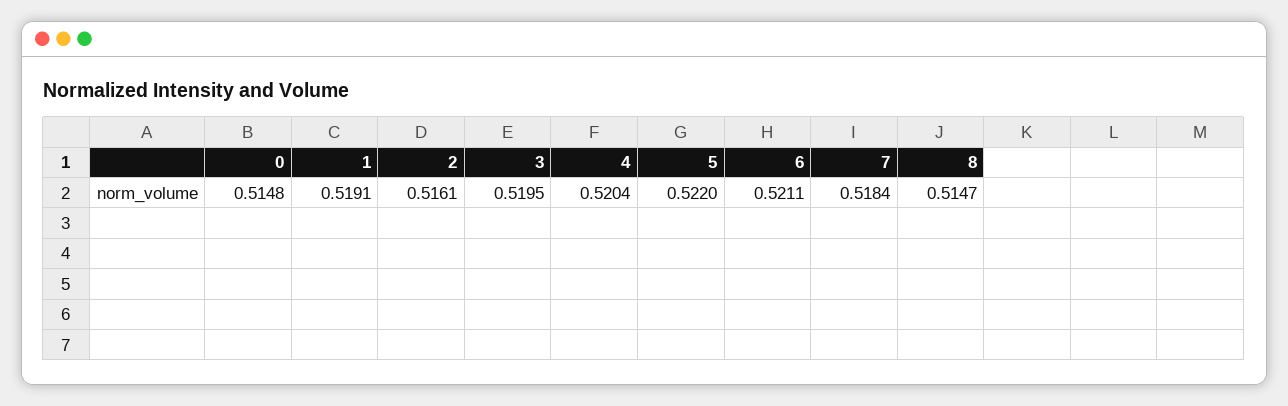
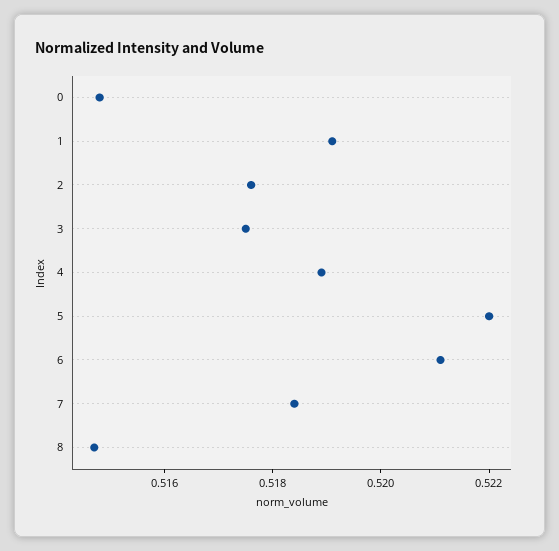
2: 0.5161 -> 0.5175
3: 0.5195 -> 0.5175
4: 0.5204 -> 0.519

